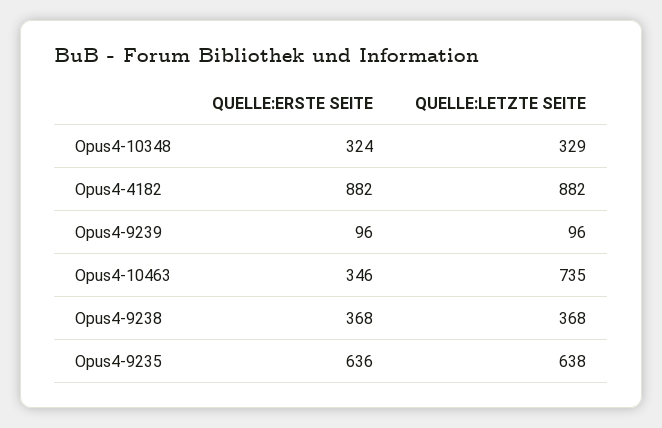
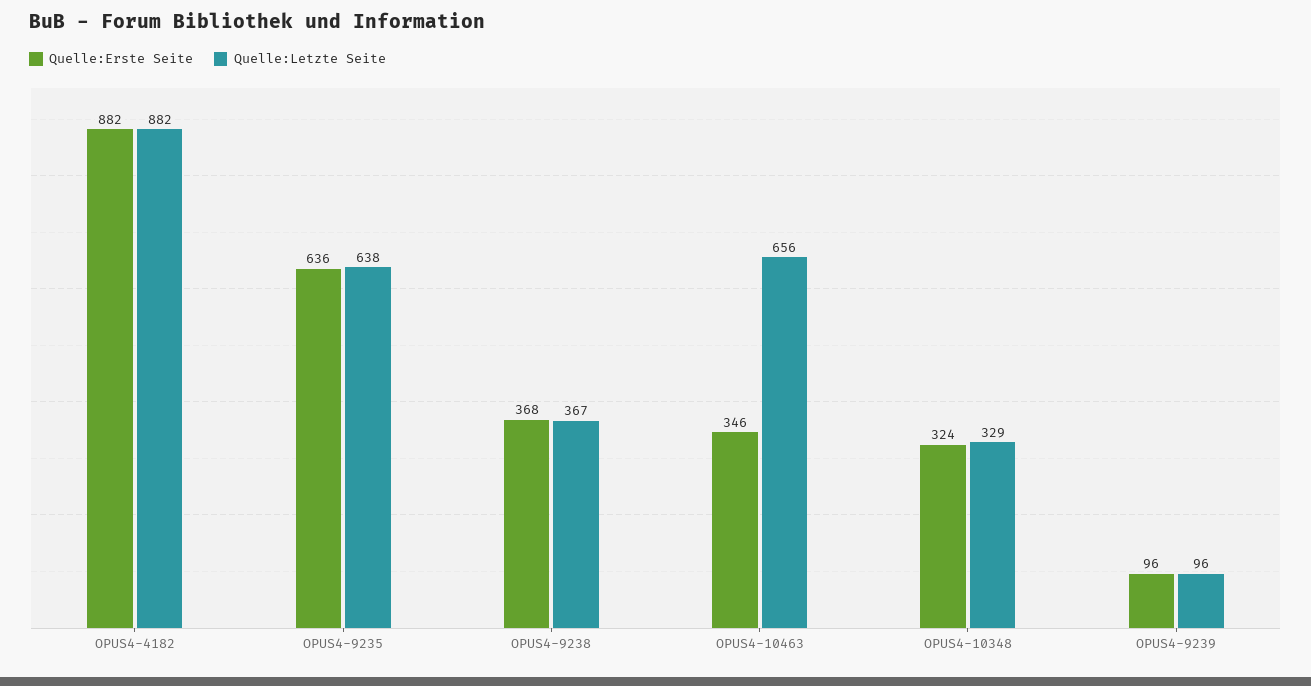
QUELLE:LETZTE SEITE, Opus4-10463: 735 -> 656
QUELLE:LETZTE SEITE, Opus4-9238: 368 -> 367

